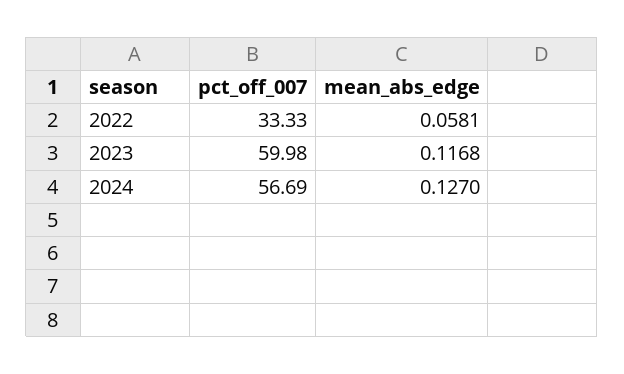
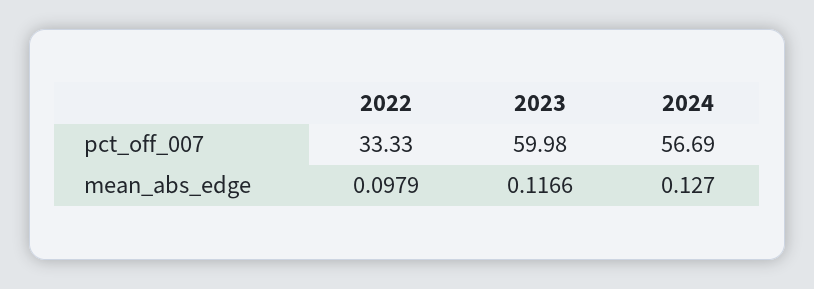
mean_abs_edge, 2022: 0.0581 -> 0.0979
mean_abs_edge, 2023: 0.1168 -> 0.1166

